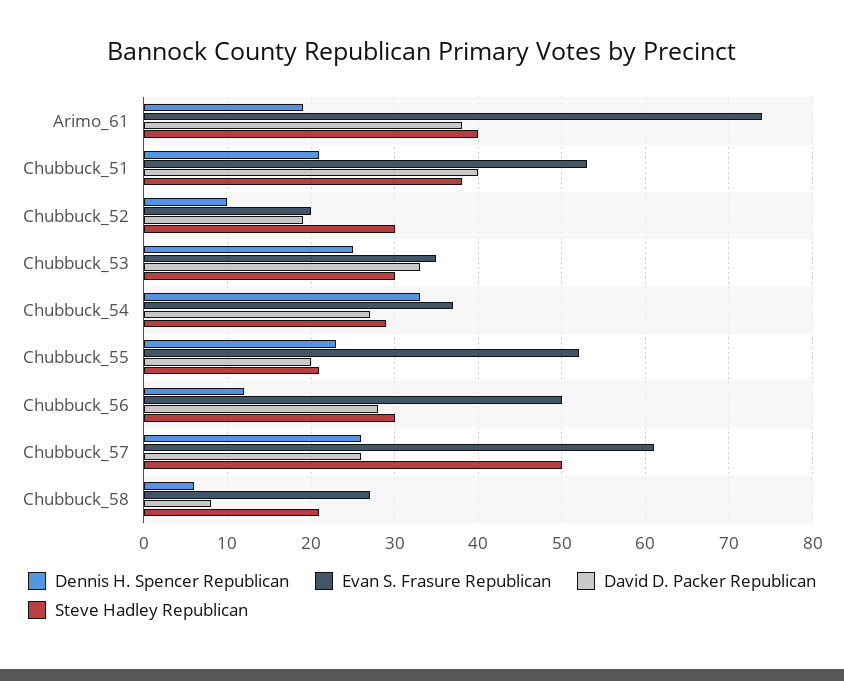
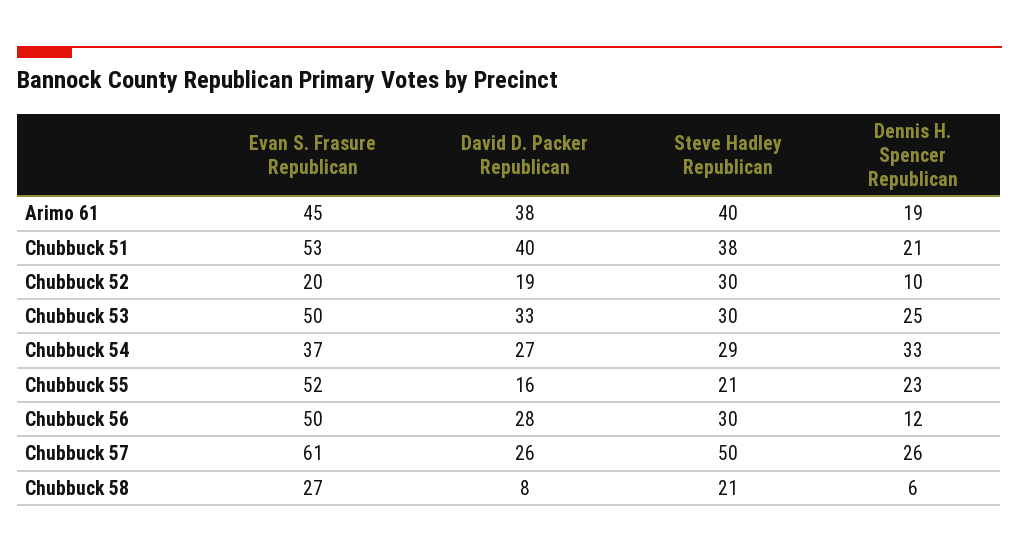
Evan S. Frasure Republican, Arimo_61: 74 -> 45
Evan S. Frasure Republican, Chubbuck_53: 35 -> 50
David D. Packer Republican, Chubbuck_55: 20 -> 16

